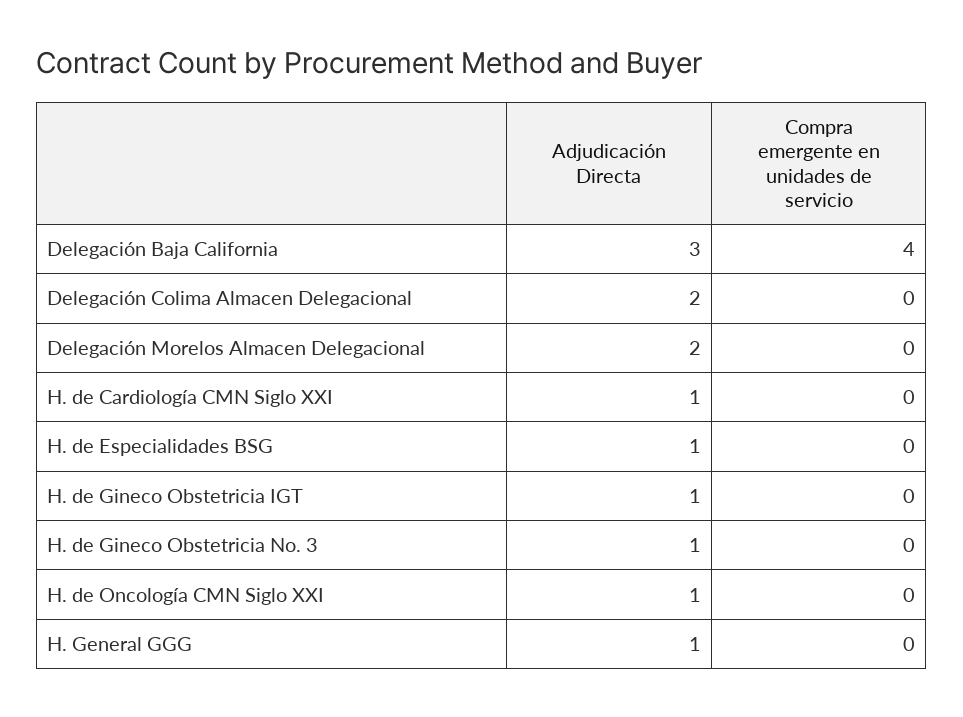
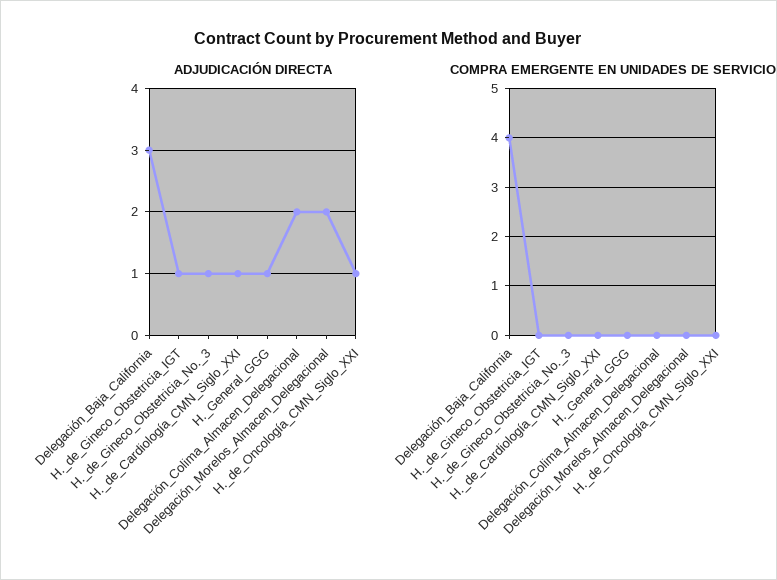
Adjudicación Directa, H. de Especialidades BSG: 1 -> none
Compra emergente en unidades de servicio, H. de Especialidades BSG: 0 -> none

